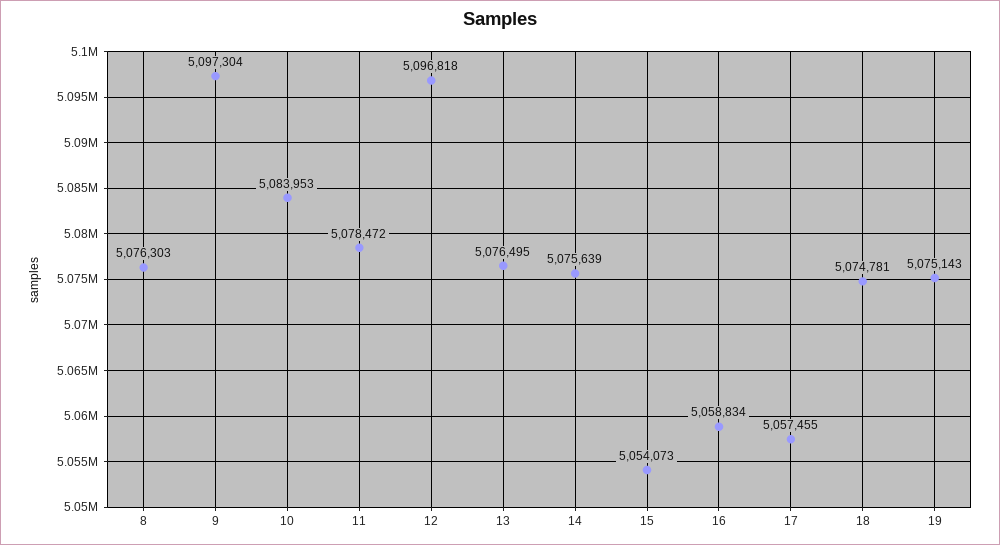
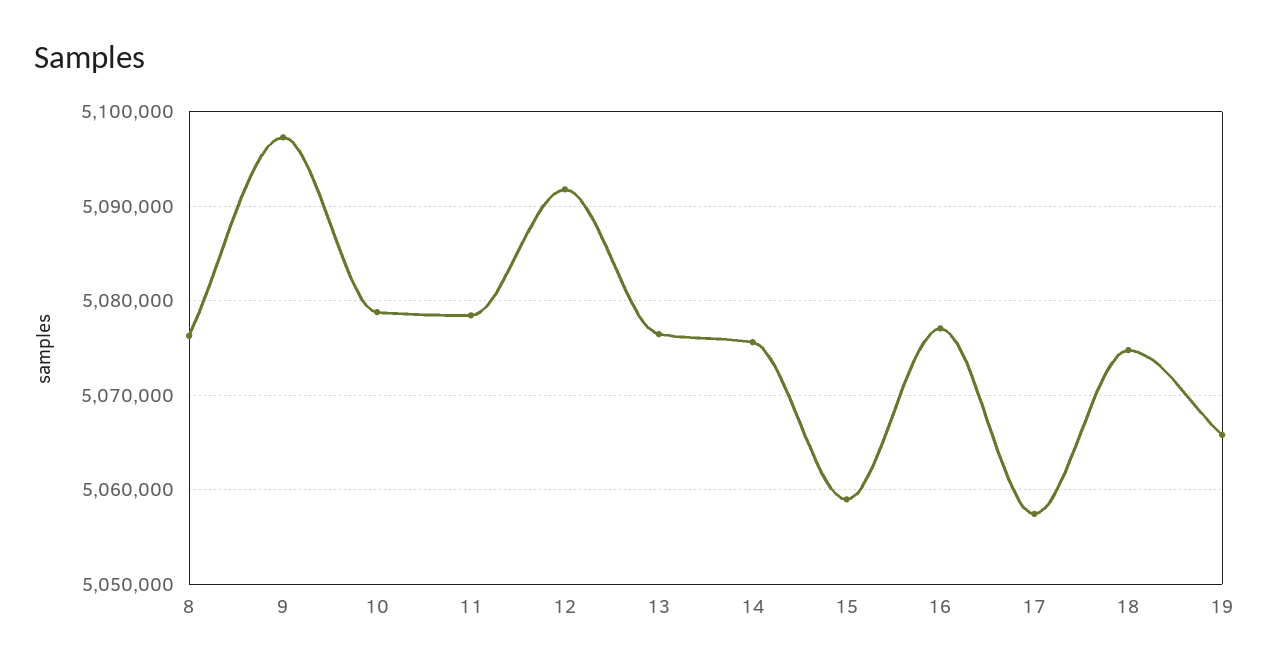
10: 5083953 -> 5079000
12: 5096818 -> 5092000
15: 5054073 -> 5059000
16: 5058834 -> 5077000
19: 5075143 -> 5066000

